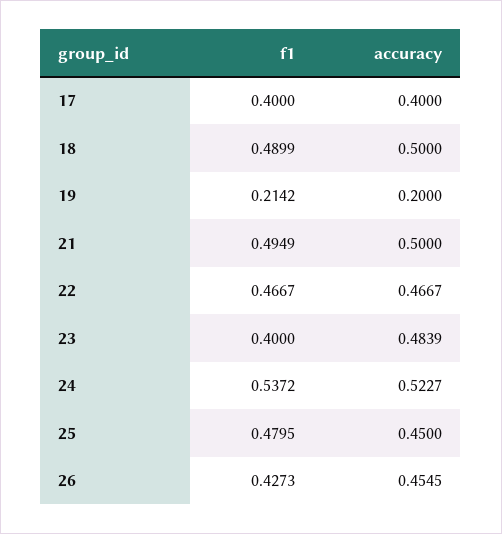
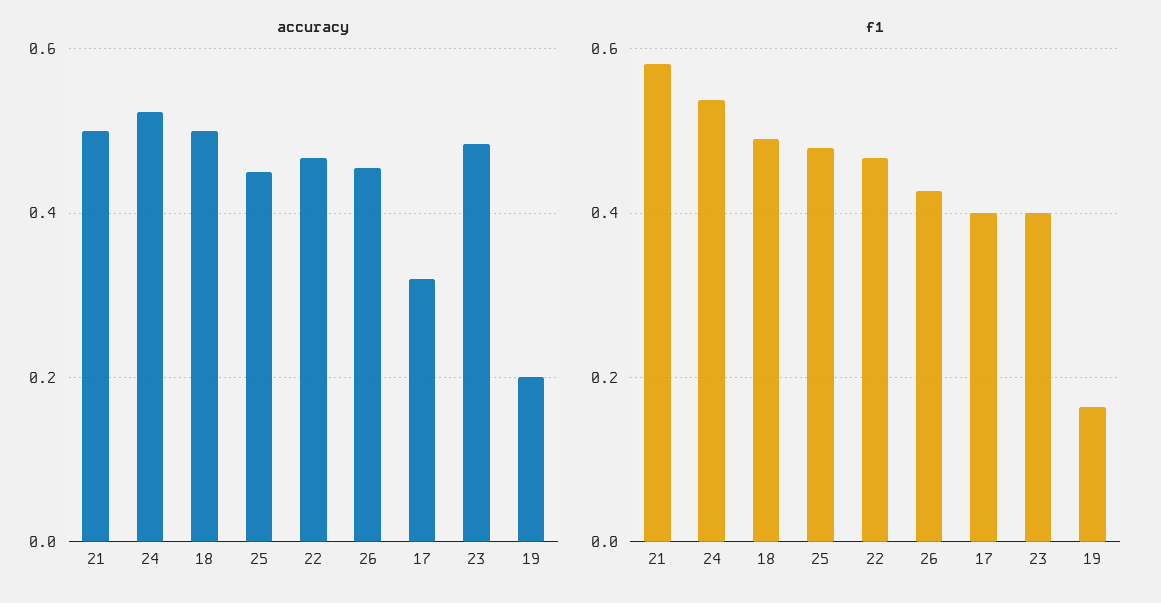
accuracy, 17: 0.4 -> 0.32
f1, 19: 0.2142 -> 0.16
f1, 21: 0.4949 -> 0.58

